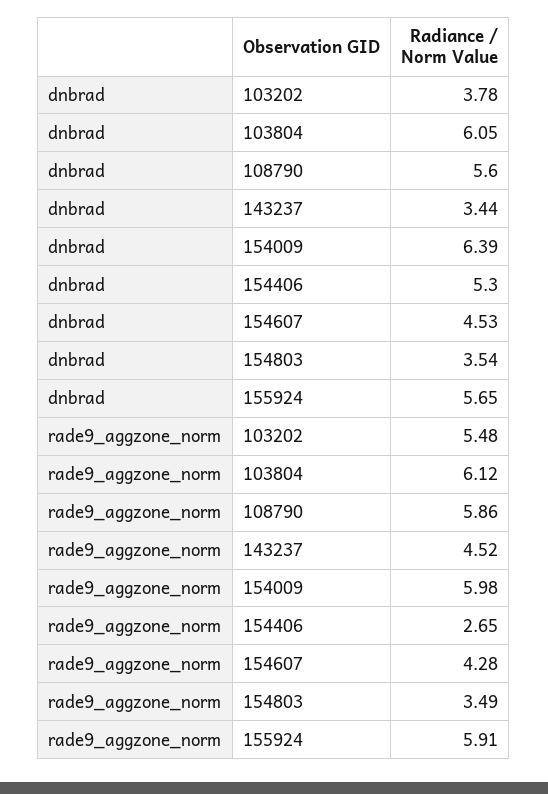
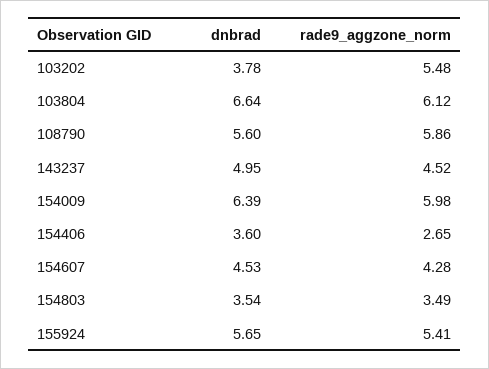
dnbrad, 103804: 6.05 -> 6.64
dnbrad, 143237: 3.44 -> 4.95
dnbrad, 154406: 5.3 -> 3.6
rade9_aggzone_norm, 155924: 5.91 -> 5.41

